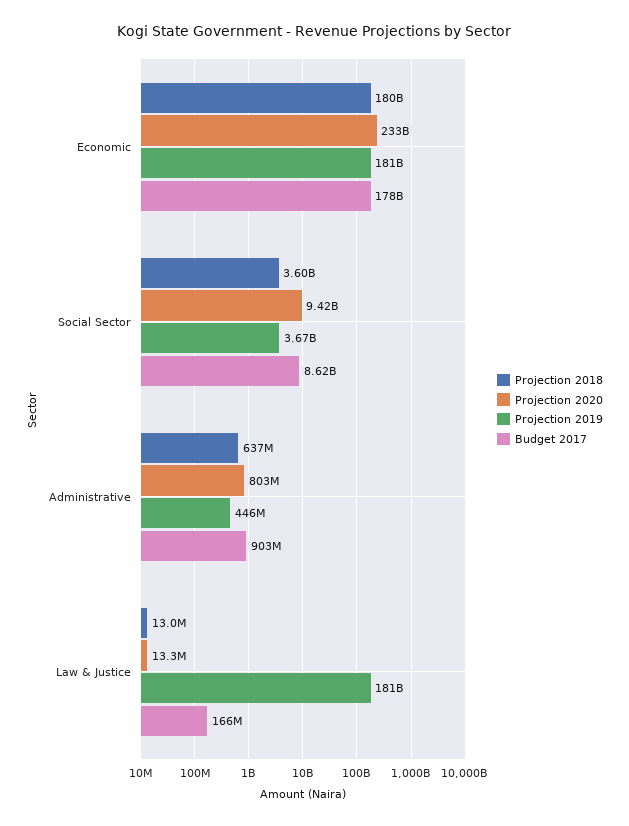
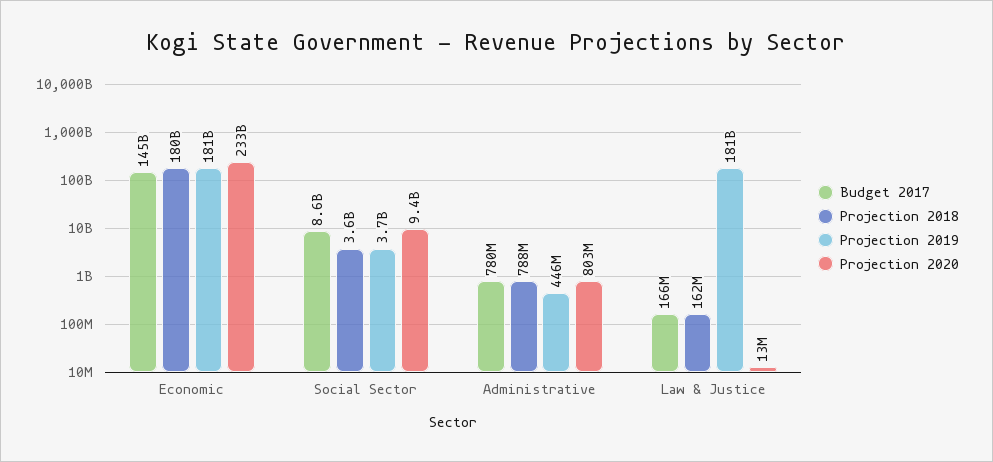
Budget 2017, Economic: 178000000000 -> 145000000000
Projection 2018, Administrative: 637000000 -> 788000000
Budget 2017, Administrative: 903000000 -> 780000000
Projection 2018, Law & Justice: 13000000 -> 162000000

